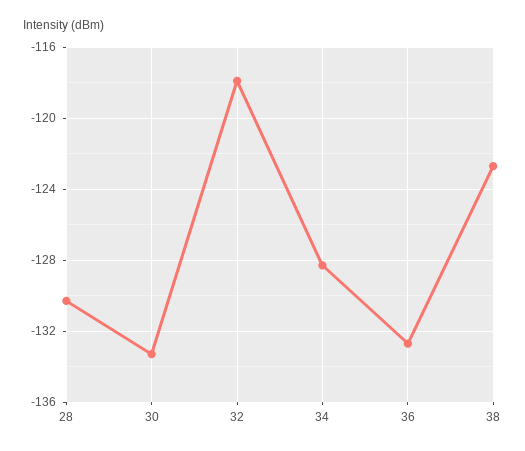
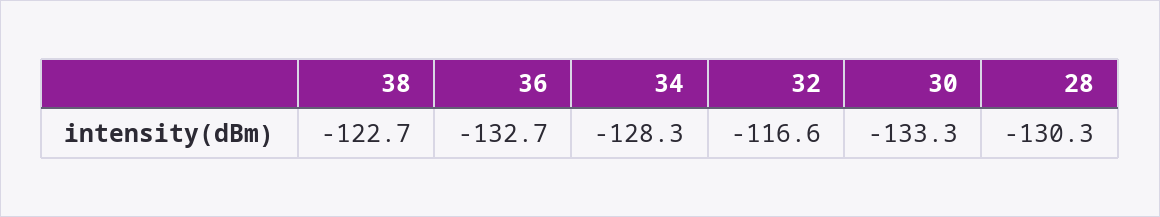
32: -118 -> -116.6

